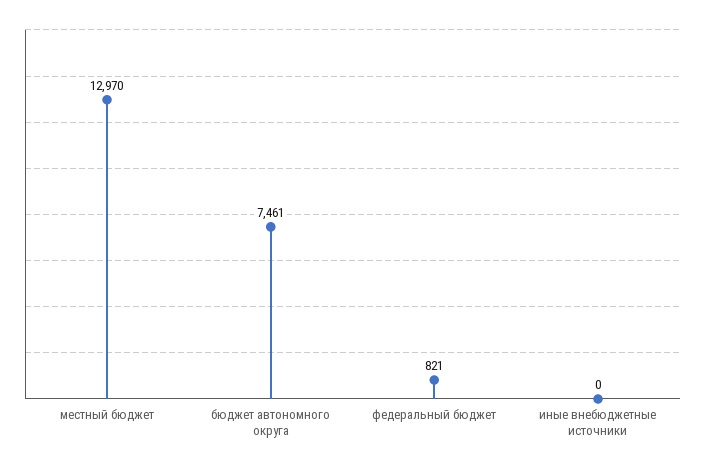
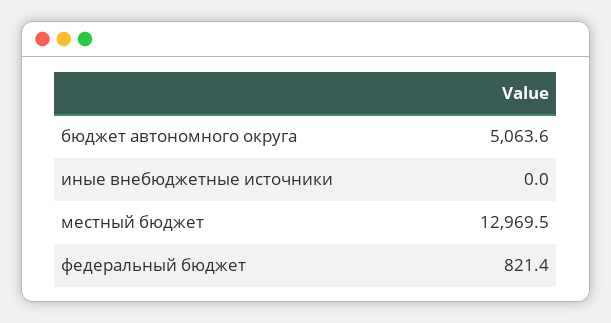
бюджет автономного округа: 7461 -> 5063.6

